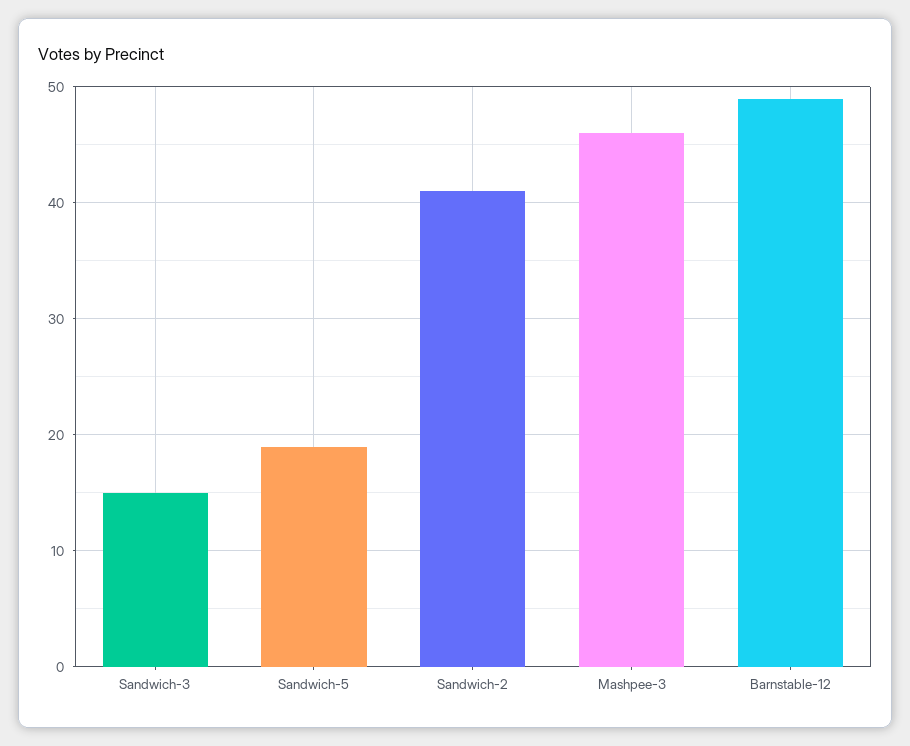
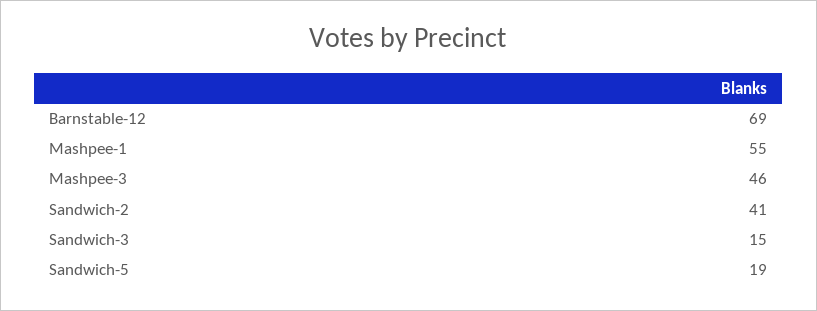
Barnstable-12: 49 -> 69
Mashpee-1: none -> 55

